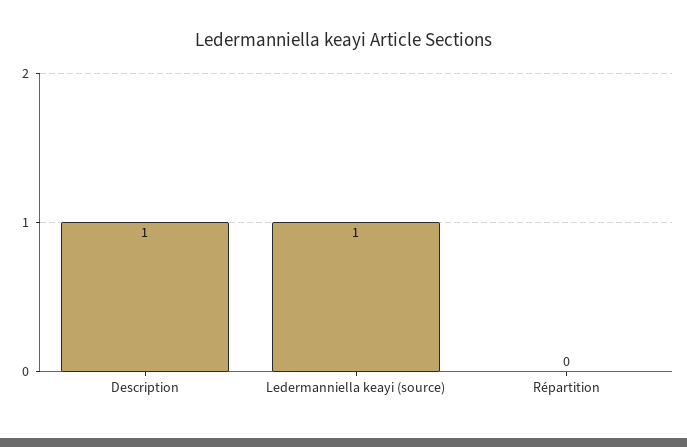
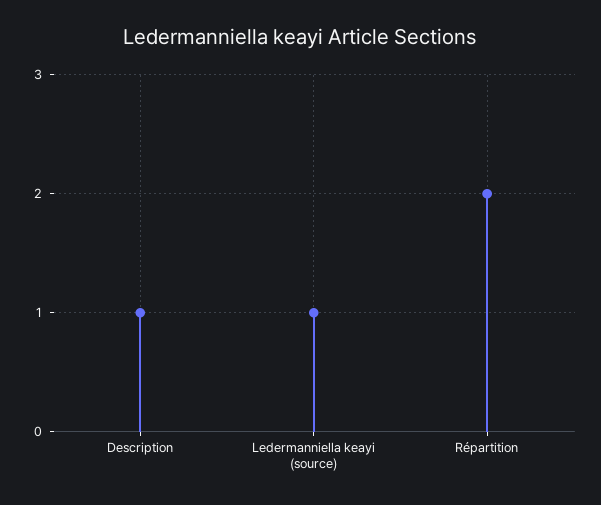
Répartition: 0 -> 2

